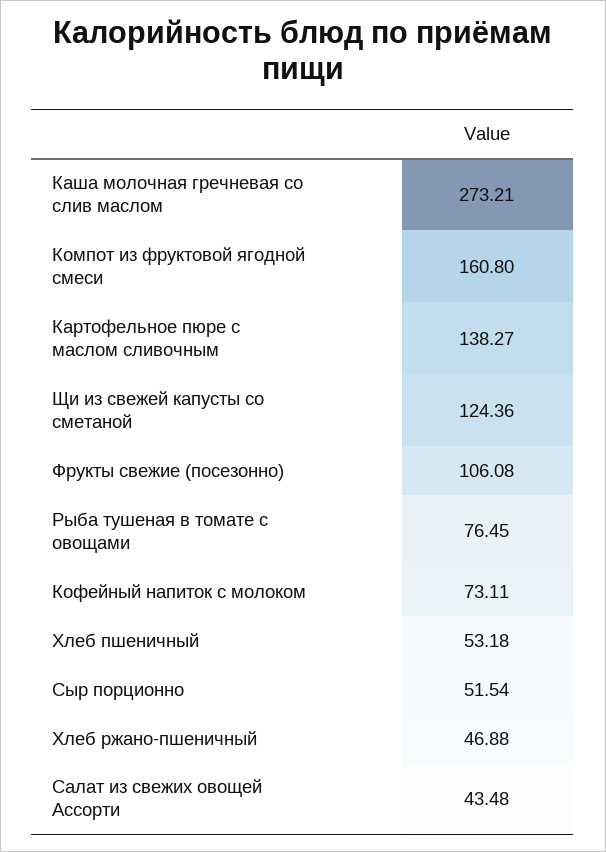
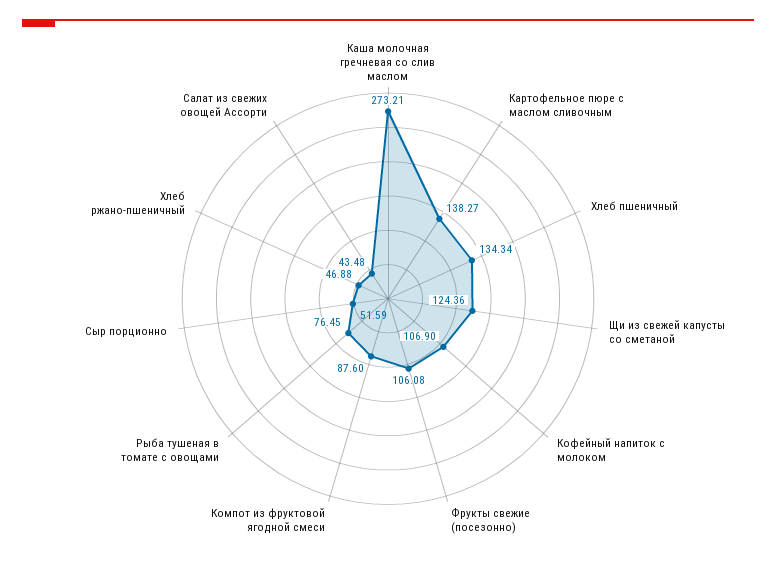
Компот из фруктовой ягодной смеси: 160.8 -> 87.6
Кофейный напиток с молоком: 73.11 -> 106.9
Хлеб пшеничный: 53.18 -> 134.34
Сыр порционно: 51.54 -> 51.59

